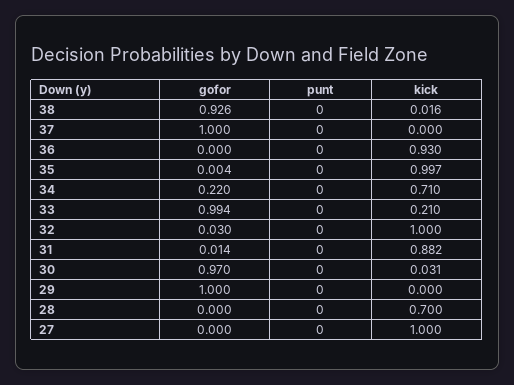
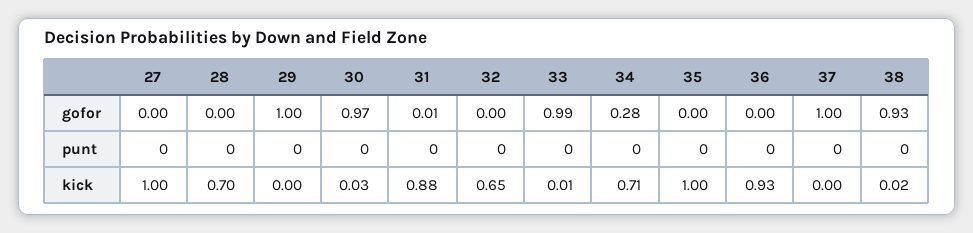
gofor, 34: 0.22 -> 0.28
kick, 33: 0.21 -> 0.01
gofor, 32: 0.03 -> 0
kick, 32: 1 -> 0.65

